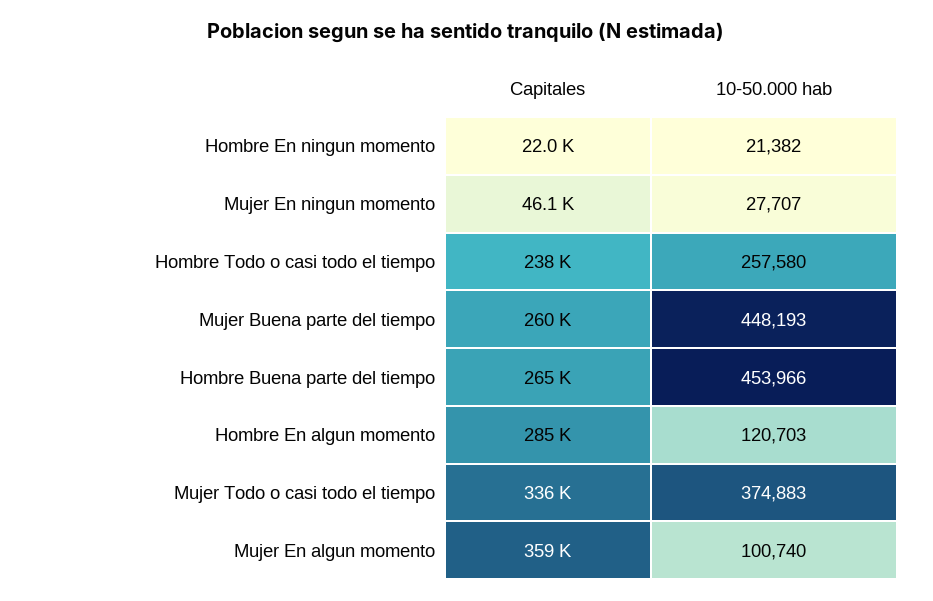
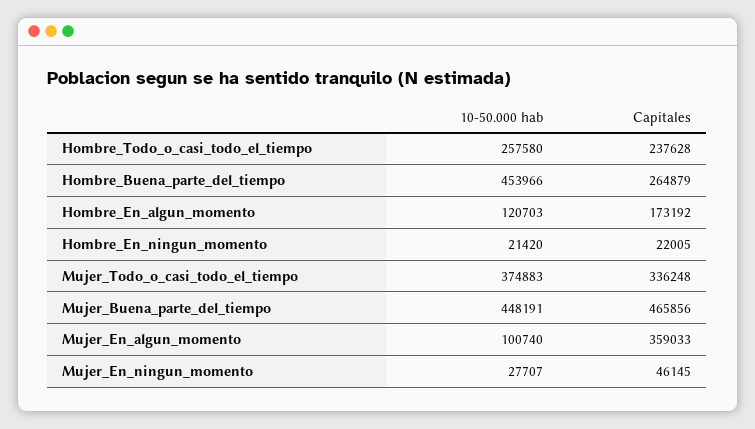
10-50.000 hab, Hombre En ningun momento: 21382 -> 21420
Capitales, Mujer Buena parte del tiempo: 260000 -> 465856
10-50.000 hab, Mujer Buena parte del tiempo: 448193 -> 448191
Capitales, Hombre En algun momento: 285000 -> 173192

